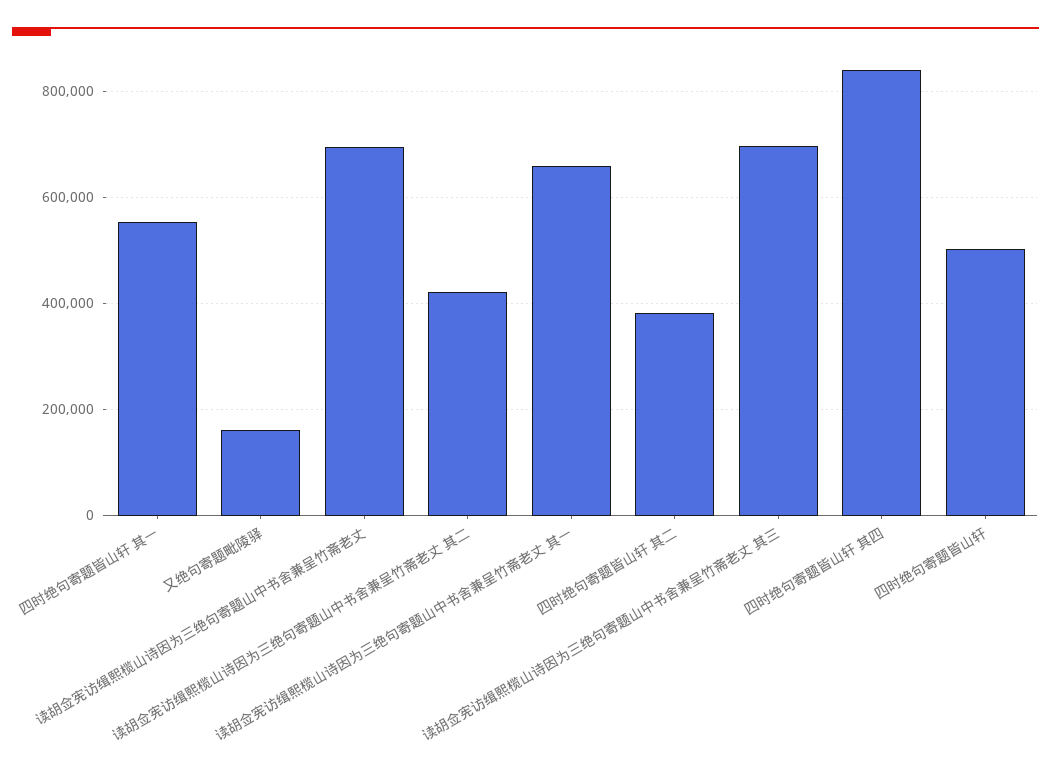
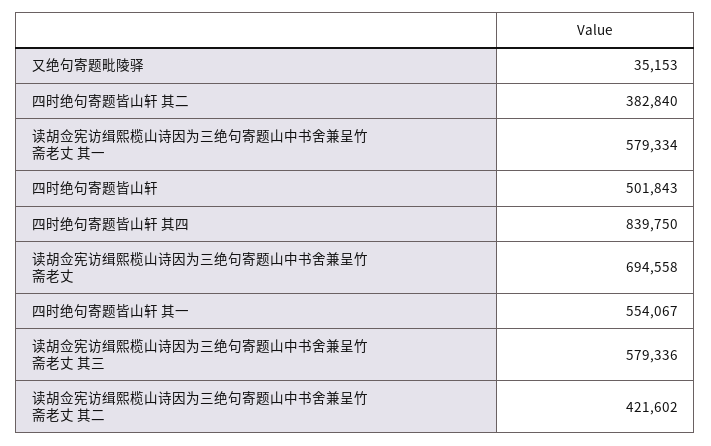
又绝句寄题毗陵驿: 160000 -> 35153
读胡佥宪访缉熙榄山诗因为三绝句寄题山中书舍兼呈竹斋老丈 其一: 660000 -> 579334
读胡佥宪访缉熙榄山诗因为三绝句寄题山中书舍兼呈竹斋老丈 其三: 700000 -> 579336

